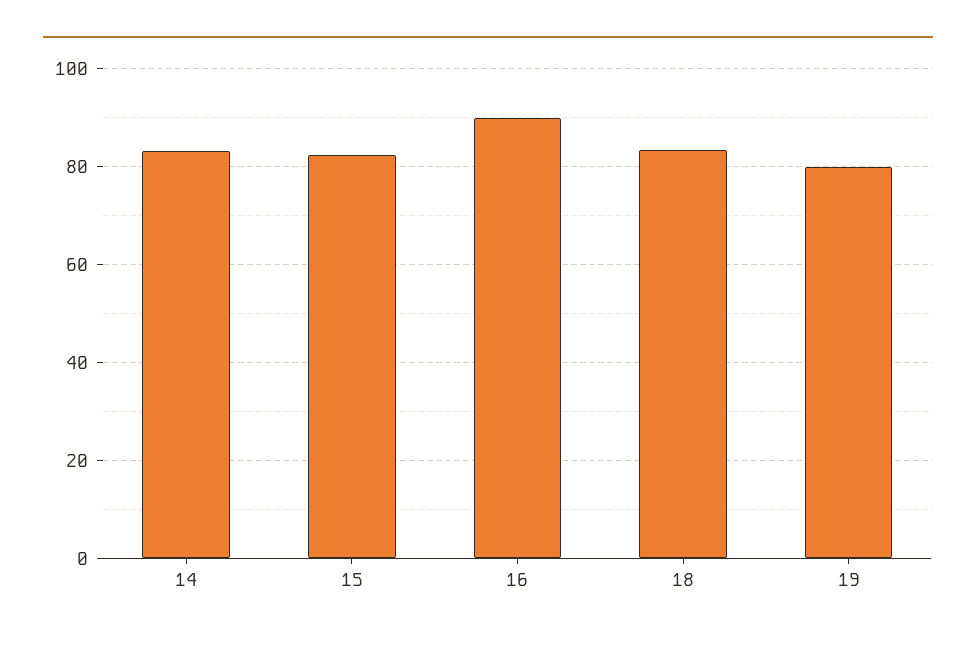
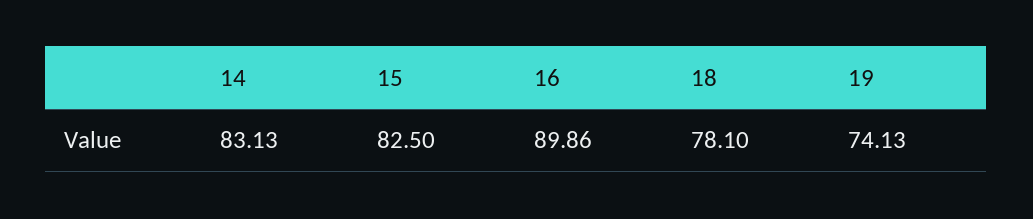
18: 84 -> 78.1
19: 80 -> 74.13

